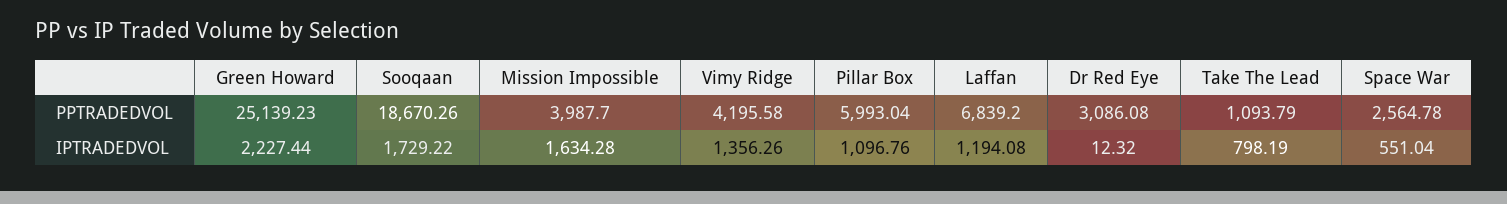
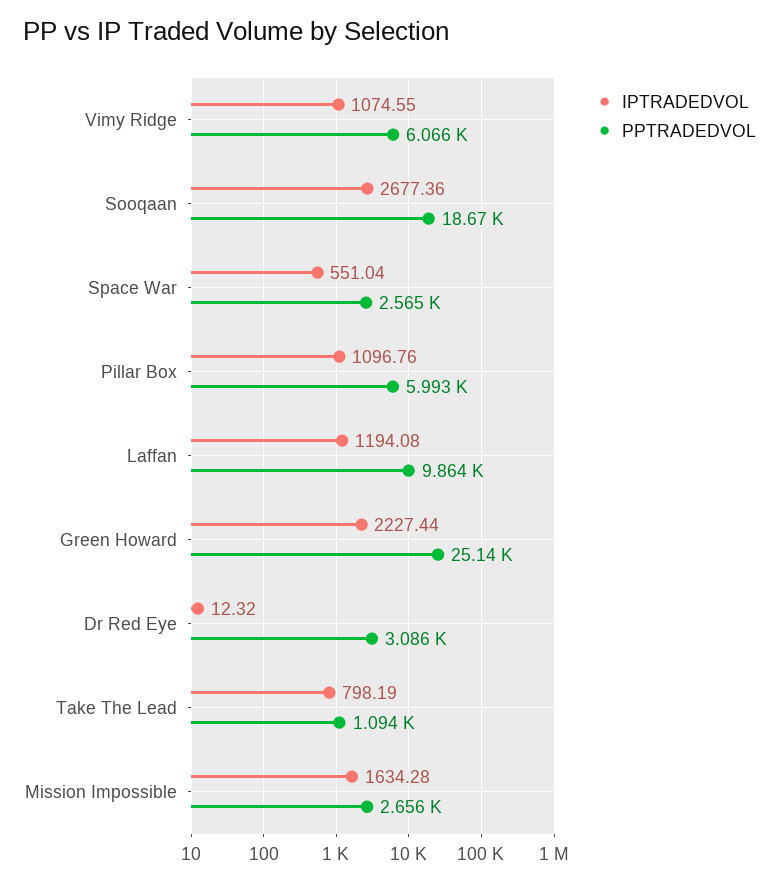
PPTRADEDVOL, Mission Impossible: 3987.7 -> 2656
PPTRADEDVOL, Vimy Ridge: 4195.58 -> 6066
PPTRADEDVOL, Laffan: 6839.2 -> 9864
IPTRADEDVOL, Sooqaan: 1729.22 -> 2677.36
IPTRADEDVOL, Vimy Ridge: 1356.26 -> 1074.55

